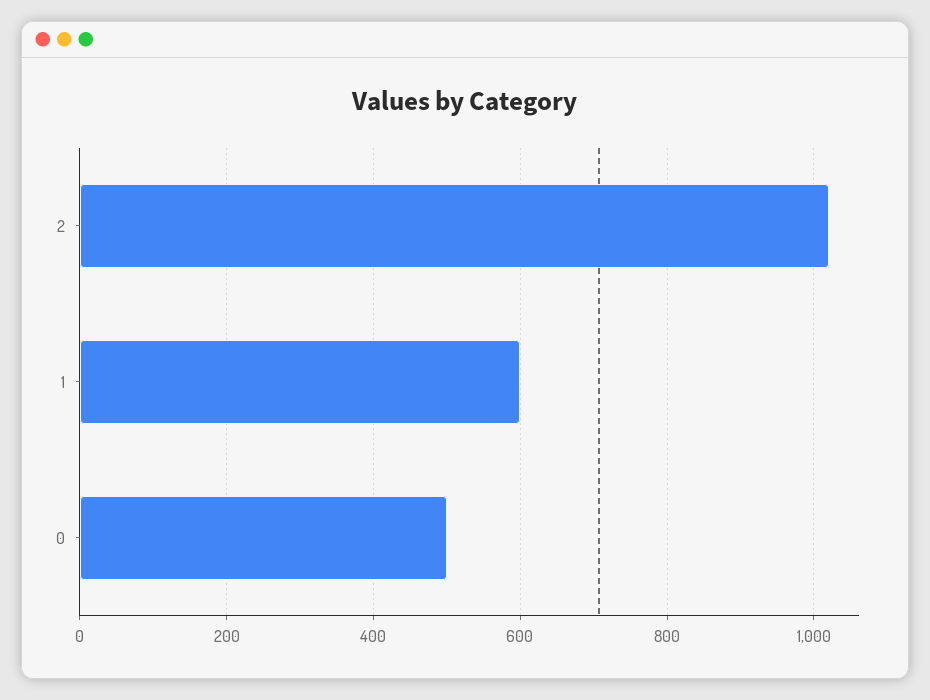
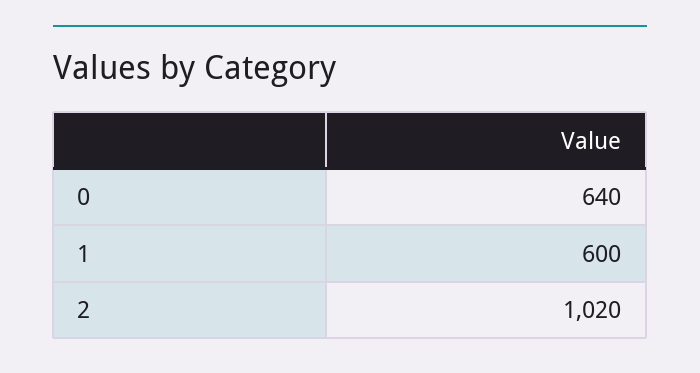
0: 500 -> 640

